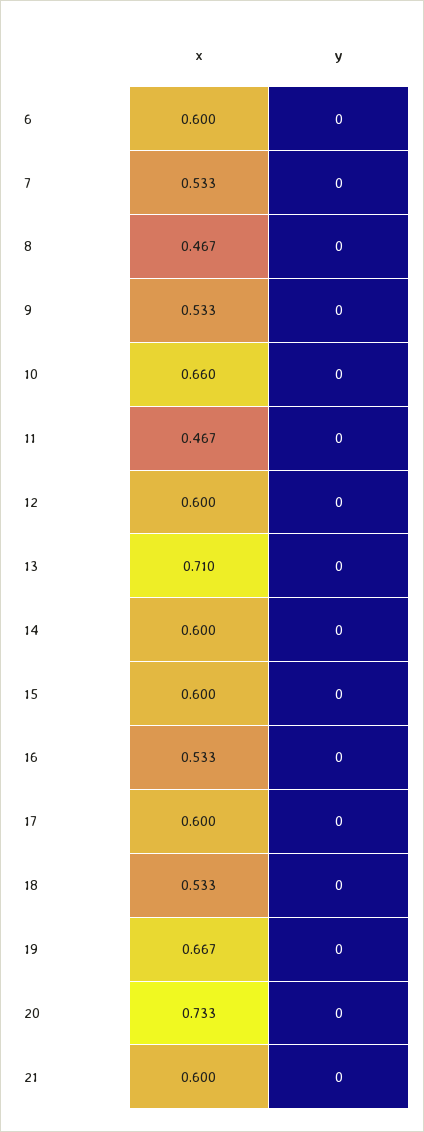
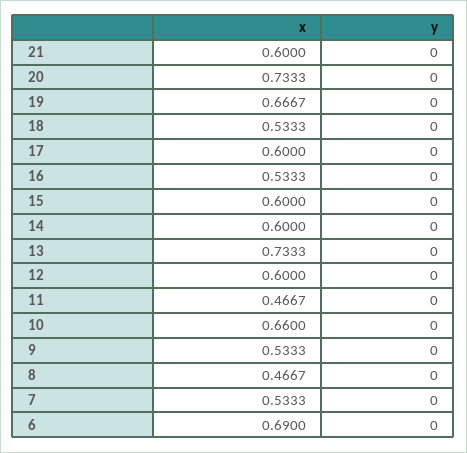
x, 6: 0.6 -> 0.69
x, 13: 0.71 -> 0.7333

